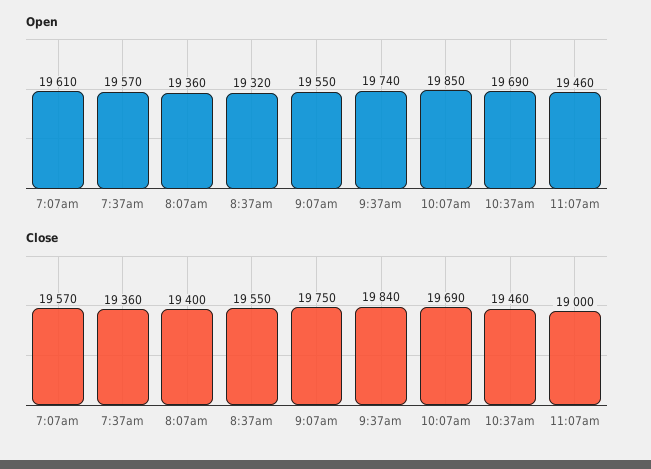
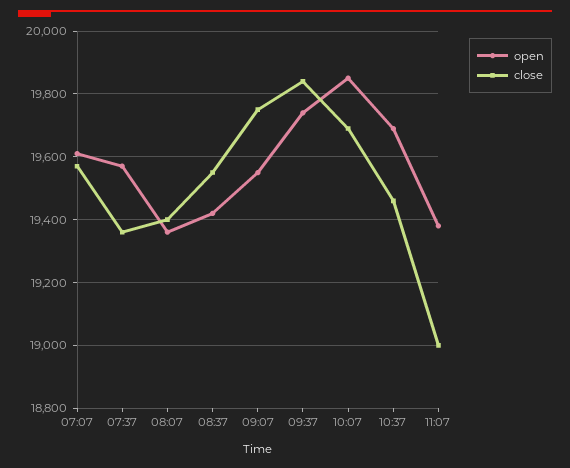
Open, 8:37am: 19320 -> 19420
Open, 11:07am: 19460 -> 19380

